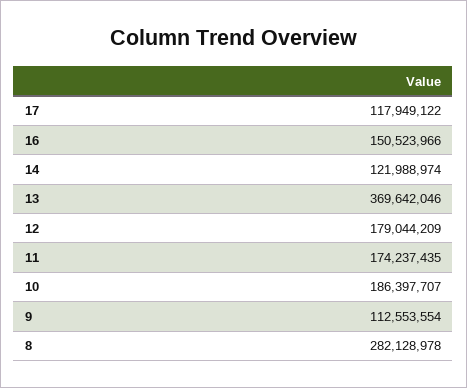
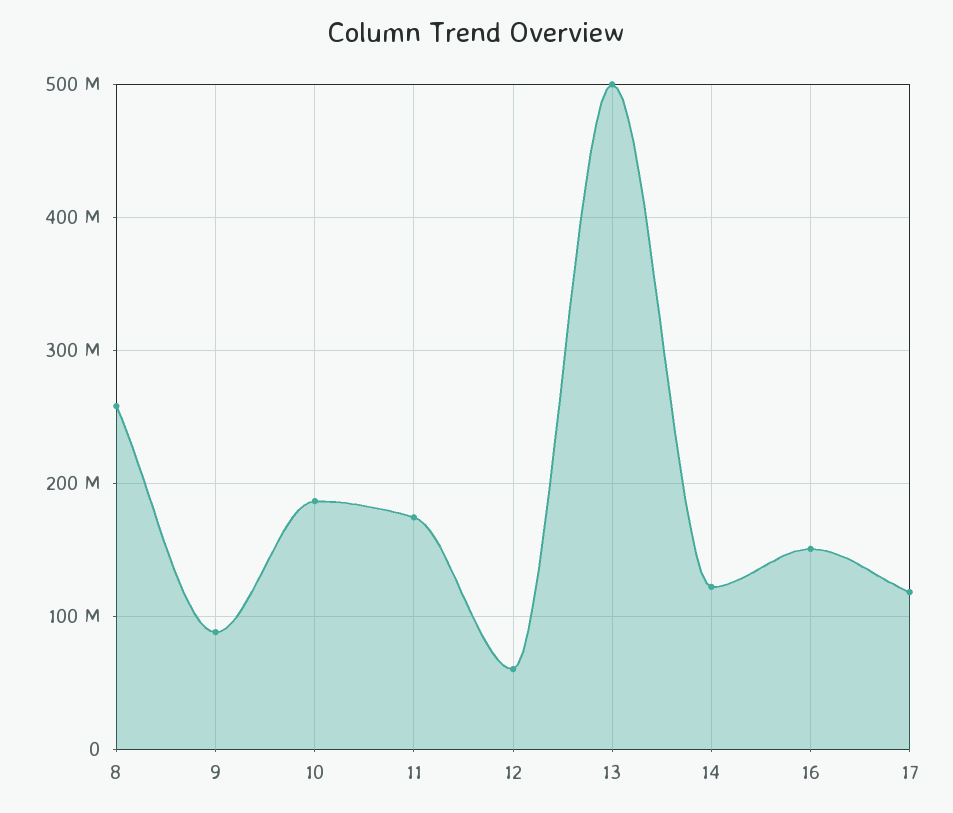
13: 369642046 -> 500000000
12: 179044209 -> 60000000
9: 112553554 -> 90000000
8: 282128978 -> 260000000

